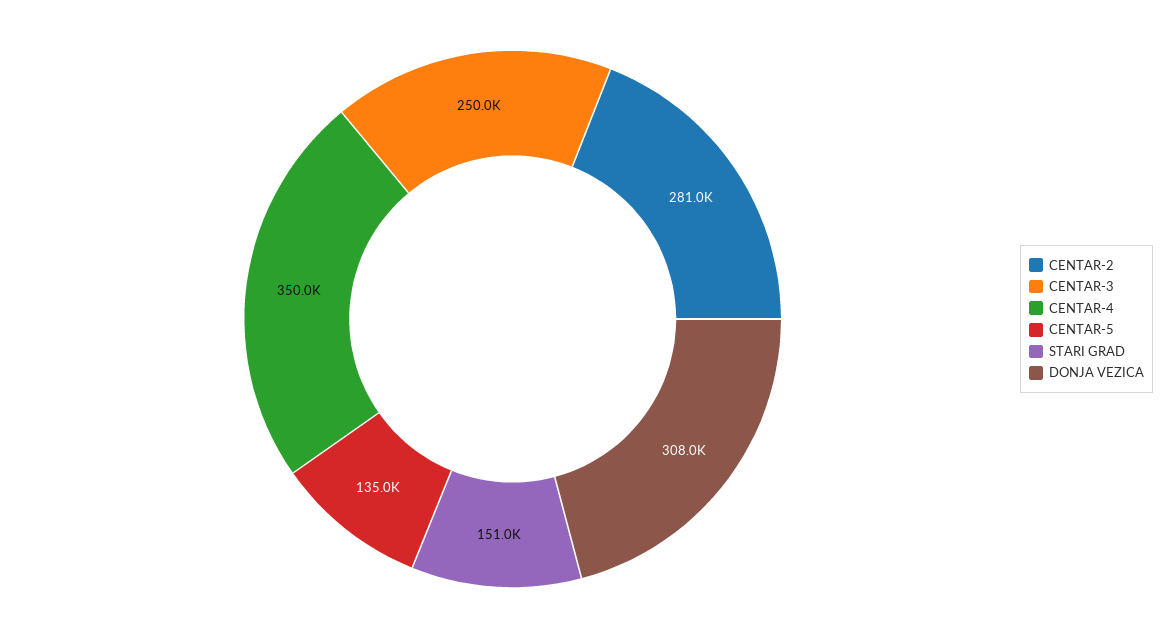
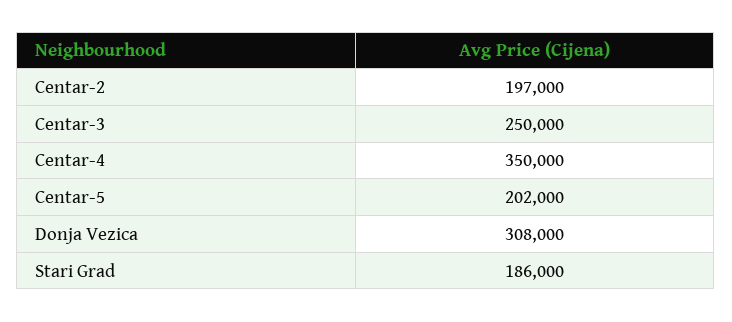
CENTAR-2: 281000 -> 197000
CENTAR-5: 135000 -> 202000
STARI GRAD: 151000 -> 186000

